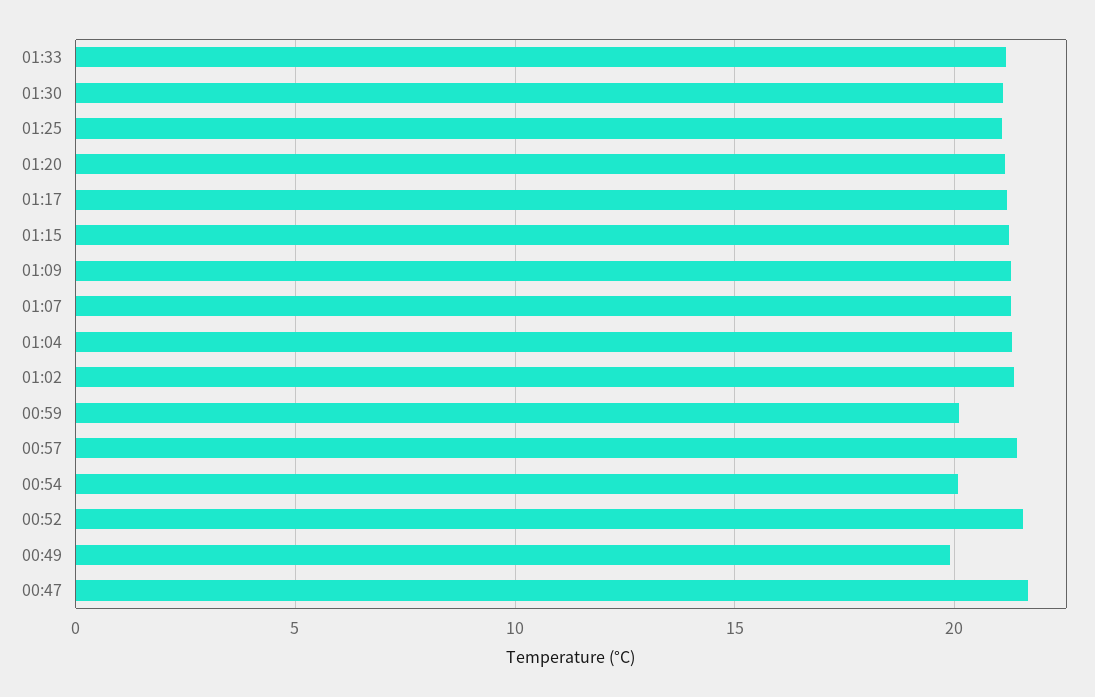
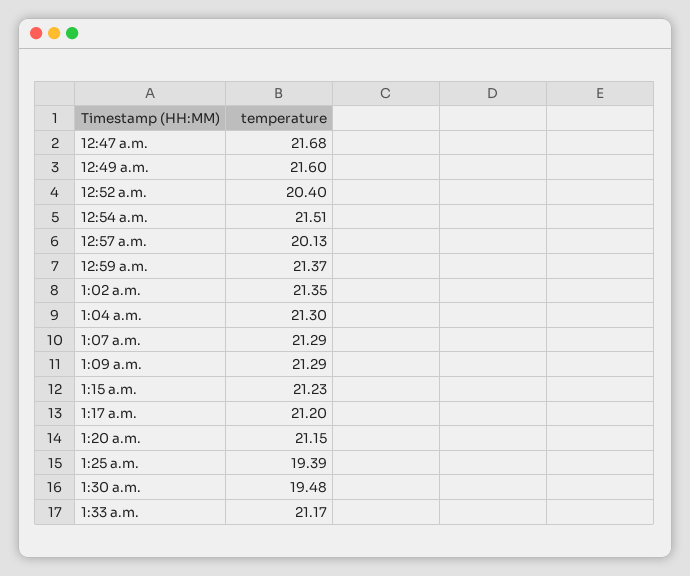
01:30: 21 -> 19.48
01:25: 21 -> 19.39
00:59: 20 -> 21.37
00:57: 21.5 -> 20.13
00:54: 20 -> 21.51
00:52: 21.5 -> 20.4
00:49: 20 -> 21.6

